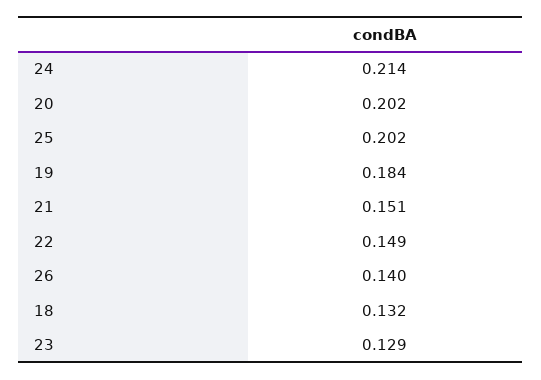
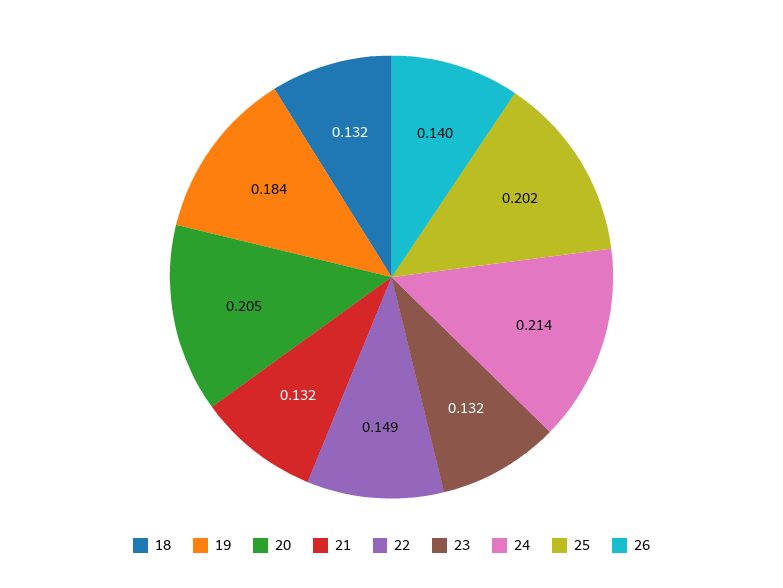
20: 0.202 -> 0.205
21: 0.151 -> 0.132
23: 0.129 -> 0.132

